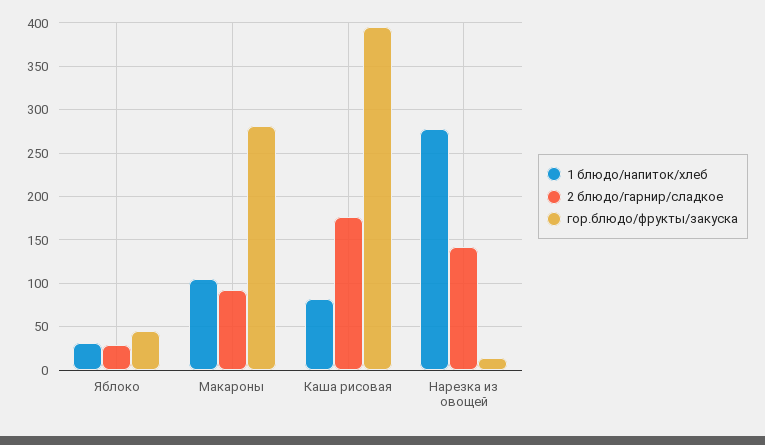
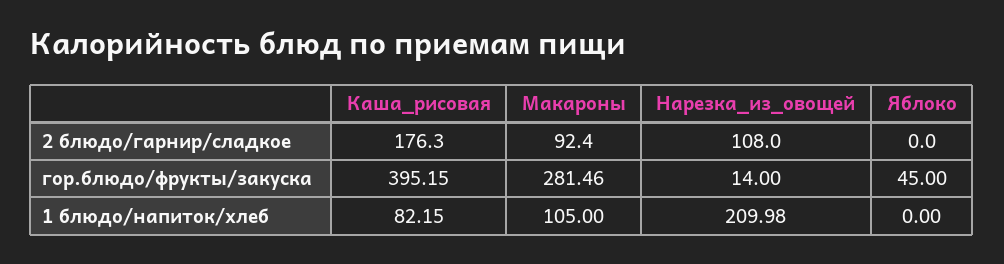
1 блюдо/напиток/хлеб, Яблоко: 30 -> 0
2 блюдо/гарнир/сладкое, Яблоко: 30 -> 0
1 блюдо/напиток/хлеб, Нарезка из овощей: 280 -> 209.98
2 блюдо/гарнир/сладкое, Нарезка из овощей: 140 -> 108

